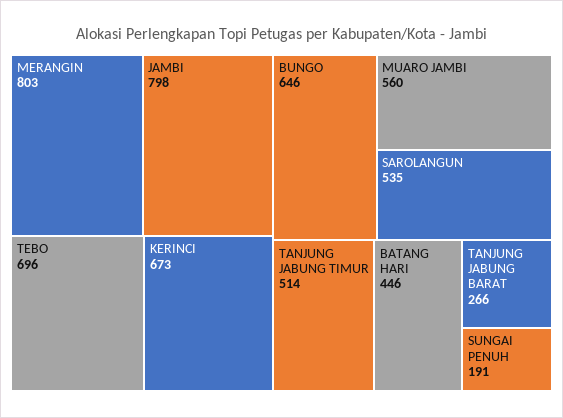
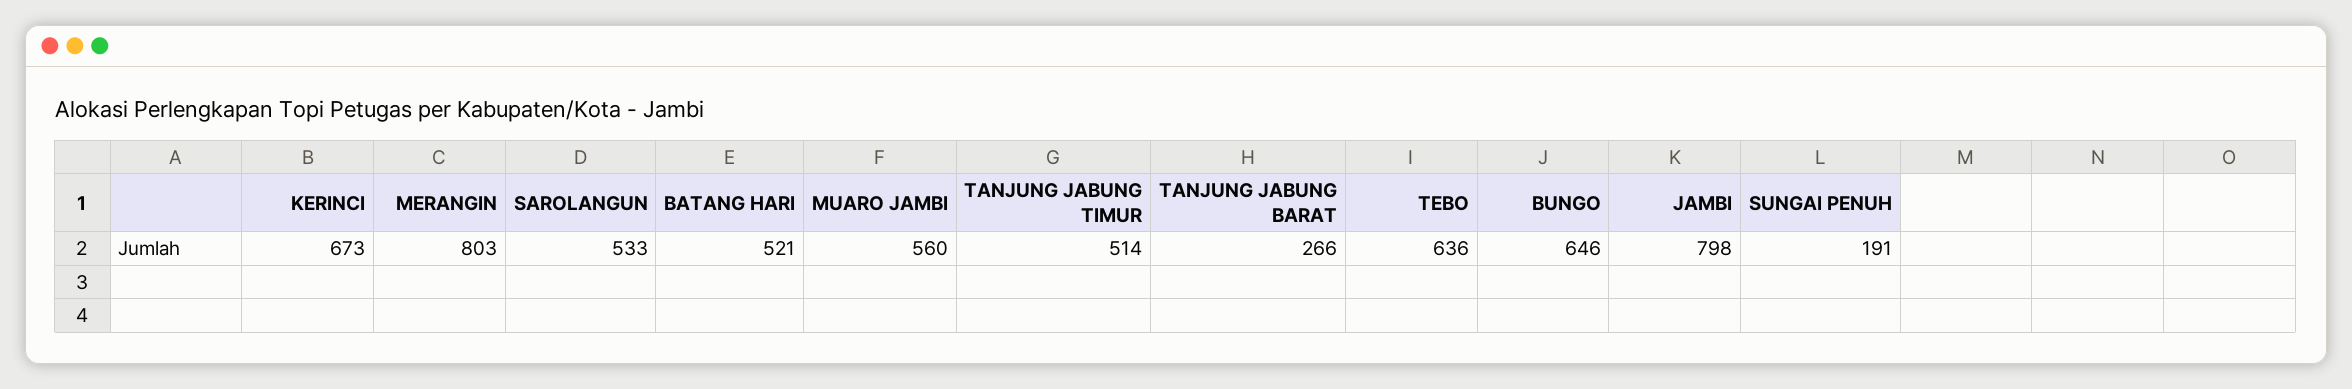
TEBO: 696 -> 636
SAROLANGUN: 535 -> 533
BATANG HARI: 446 -> 521

